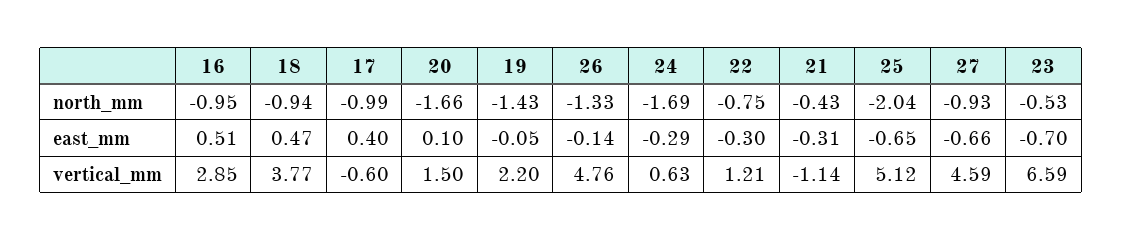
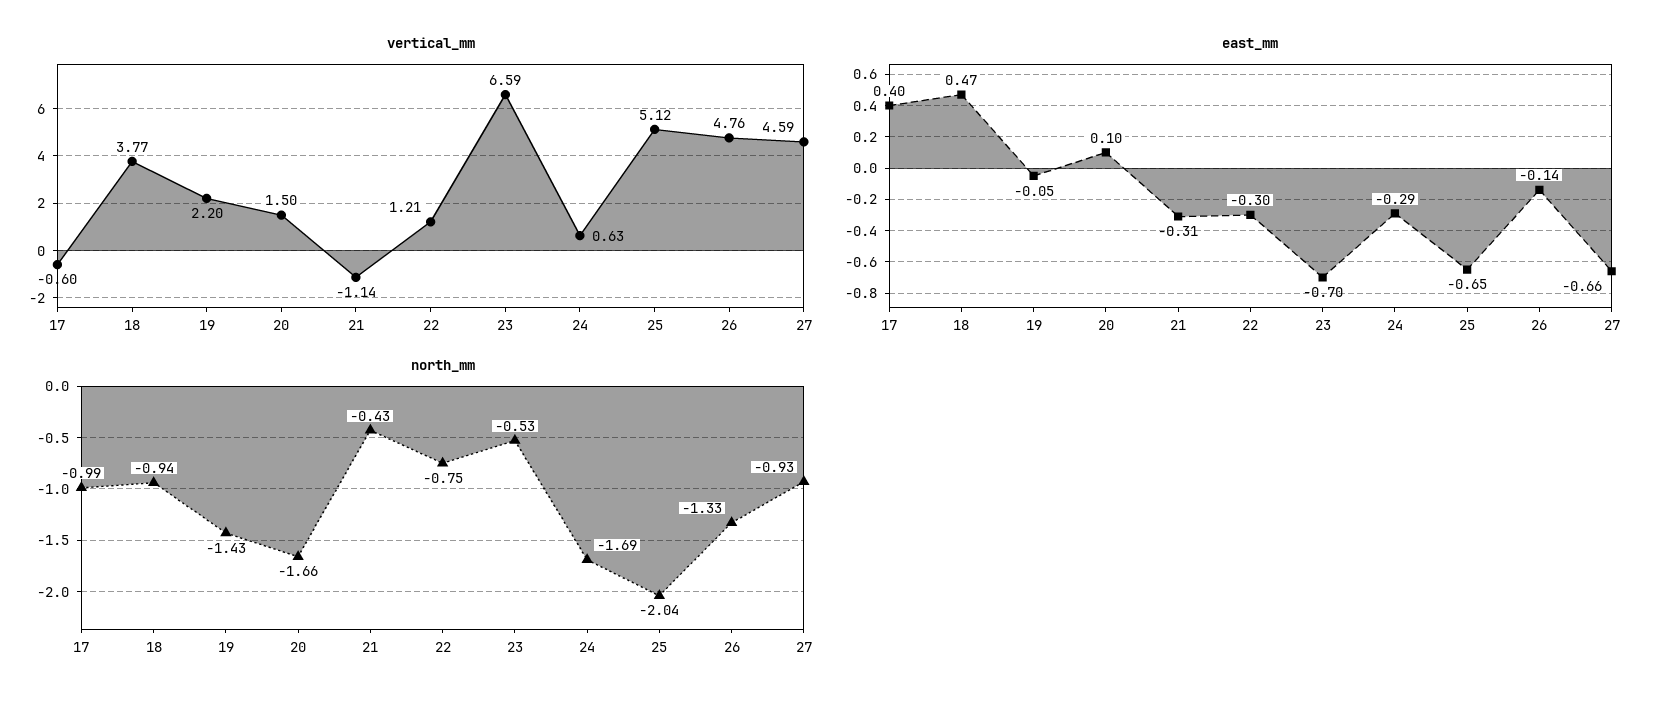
north_mm, 16: -0.95 -> none
east_mm, 16: 0.51 -> none
vertical_mm, 16: 2.85 -> none

